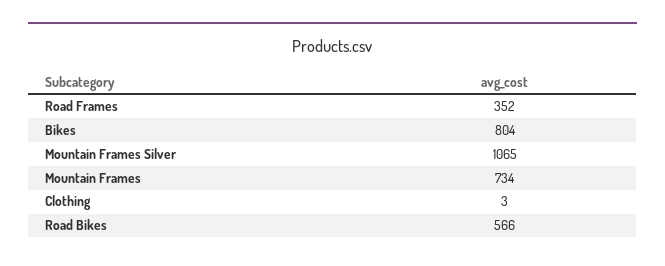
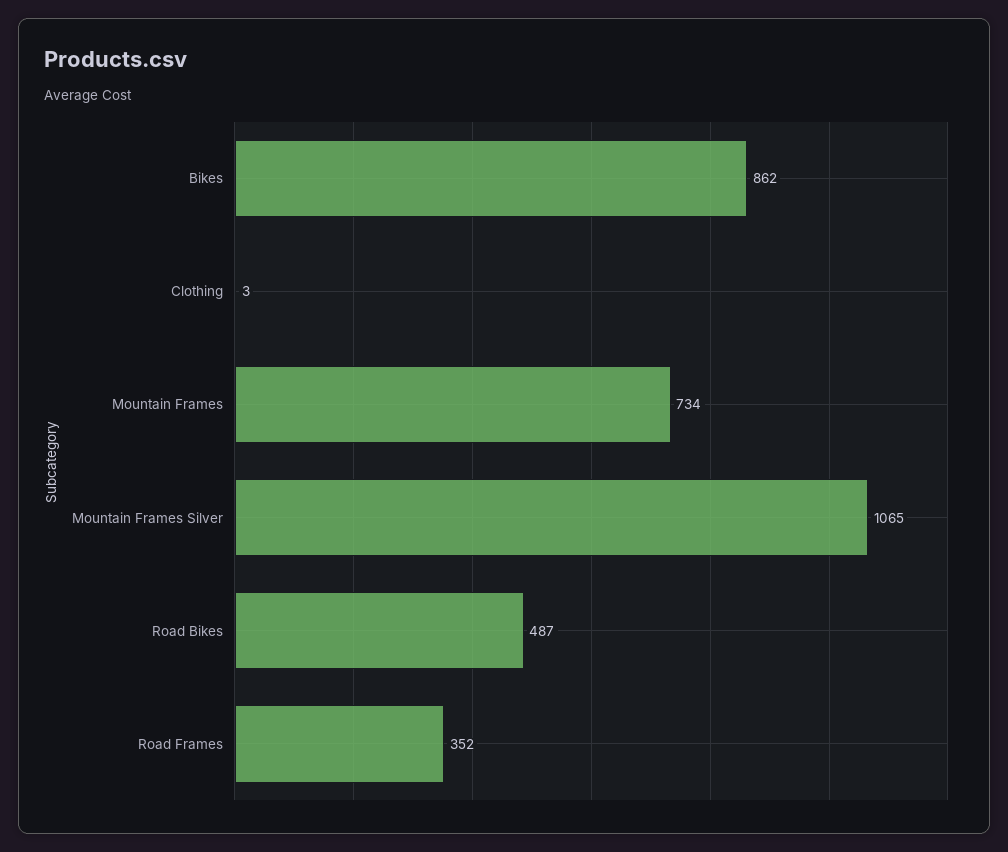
Bikes: 804 -> 862
Road Bikes: 566 -> 487

